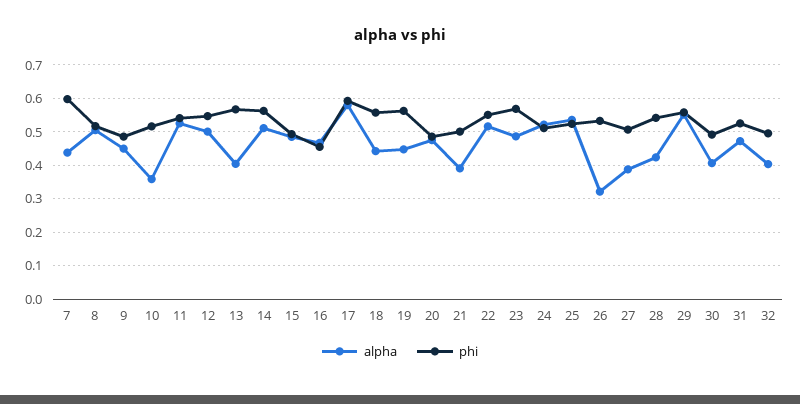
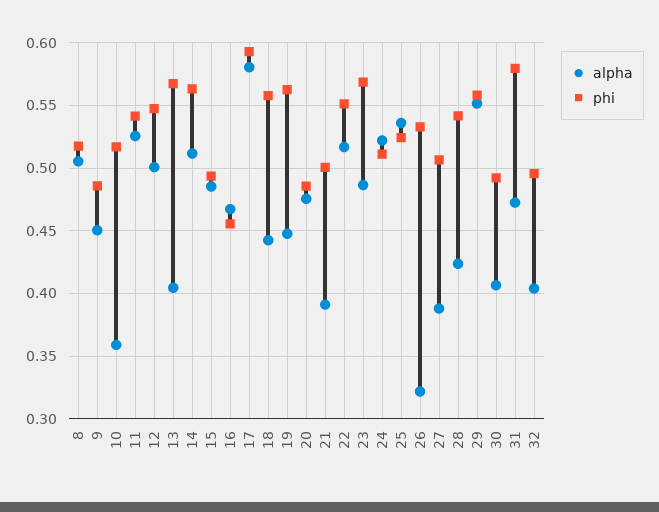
alpha, 7: 0.44 -> none
phi, 7: 0.6 -> none
phi, 31: 0.52 -> 0.58

